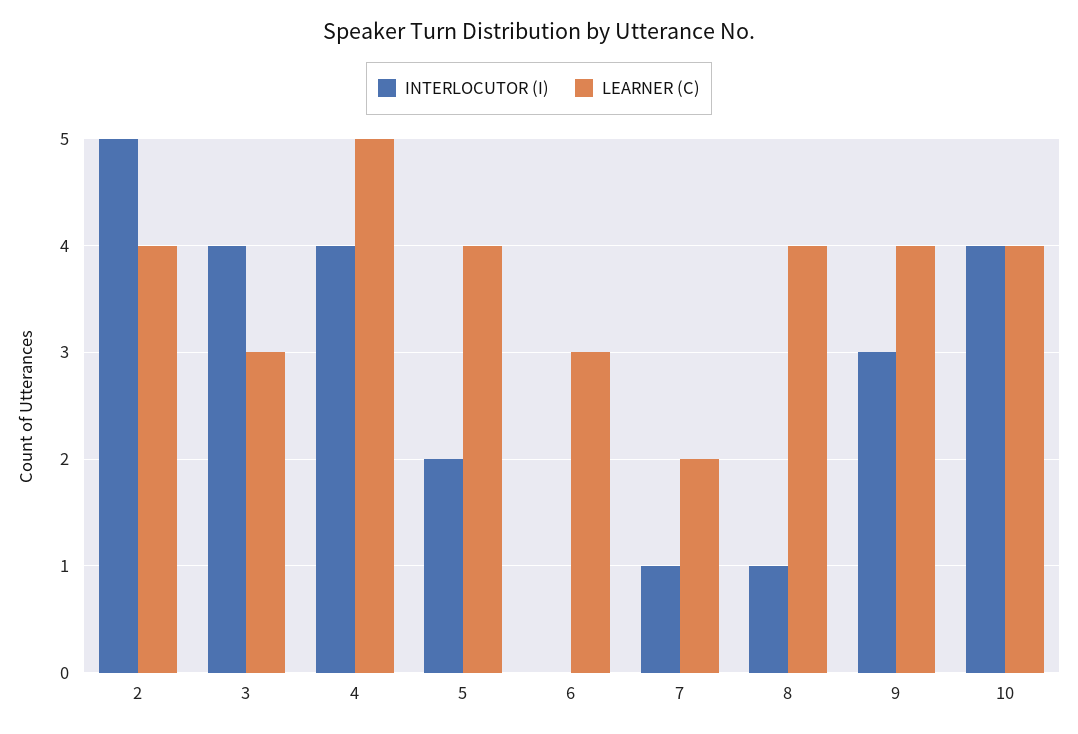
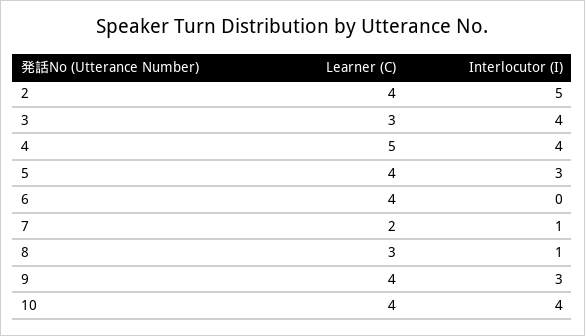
INTERLOCUTOR (I), 5: 2 -> 3
LEARNER (C), 6: 3 -> 4
LEARNER (C), 8: 4 -> 3

